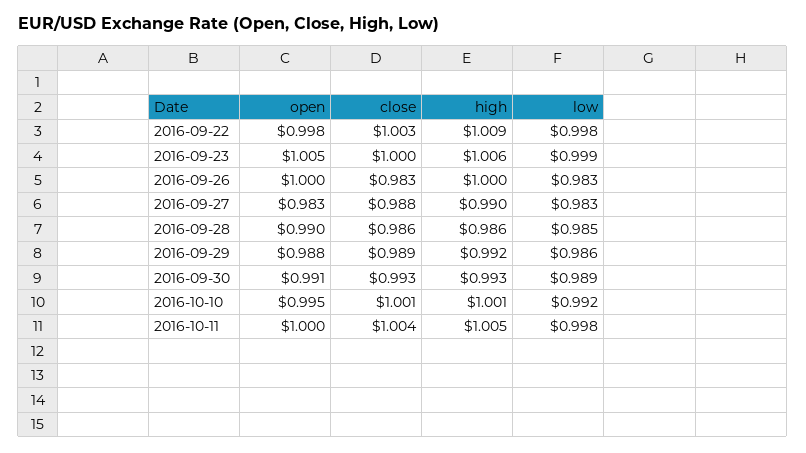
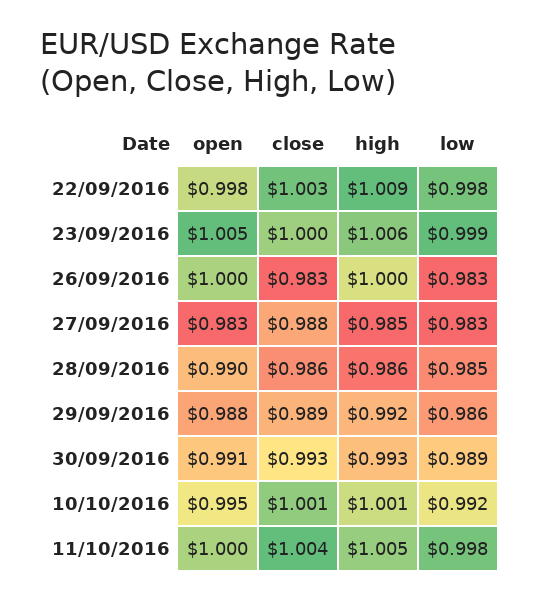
high, 2016-09-27: 0.99 -> 0.985

